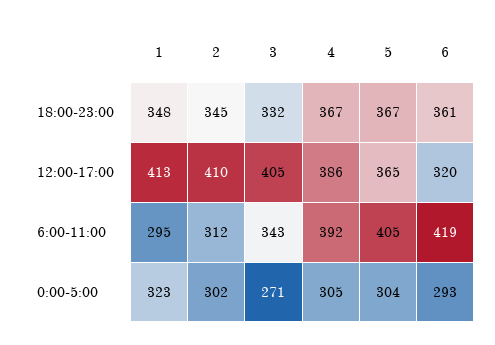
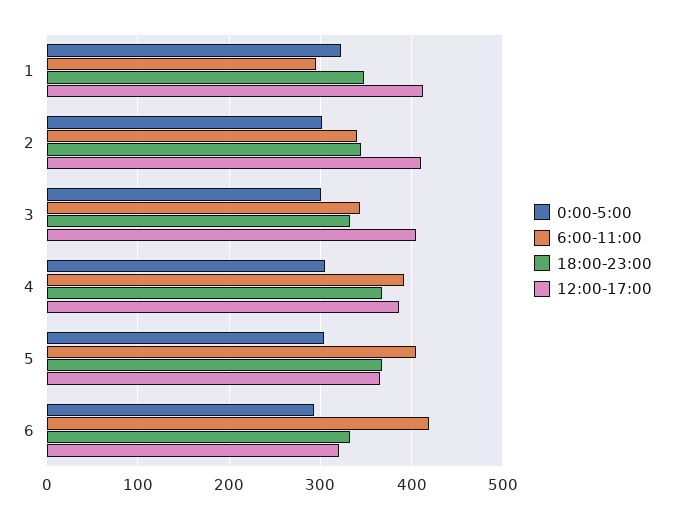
18:00-23:00, 6: 361 -> 330
6:00-11:00, 2: 312 -> 340
0:00-5:00, 3: 271 -> 300

